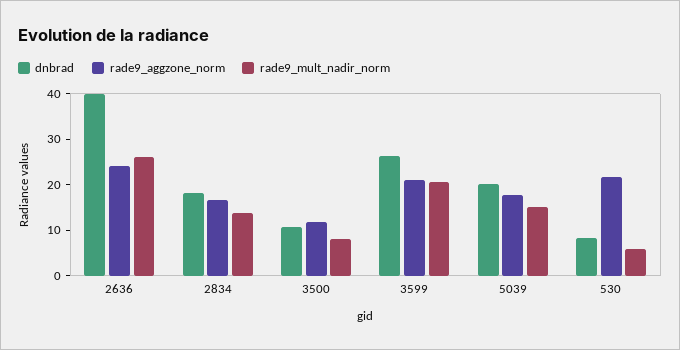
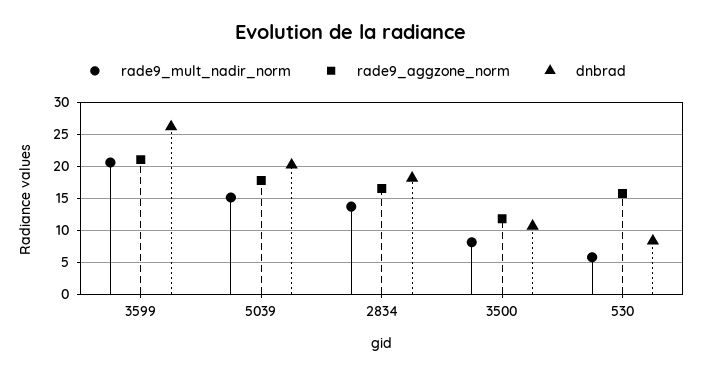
dnbrad, 2636: 40 -> none
rade9_aggzone_norm, 2636: 24 -> none
rade9_mult_nadir_norm, 2636: 26 -> none
rade9_aggzone_norm, 530: 22 -> 16

